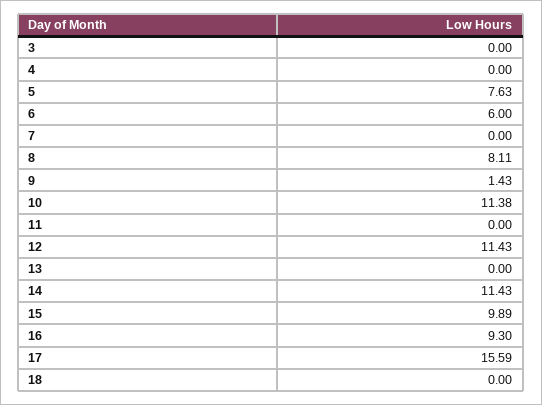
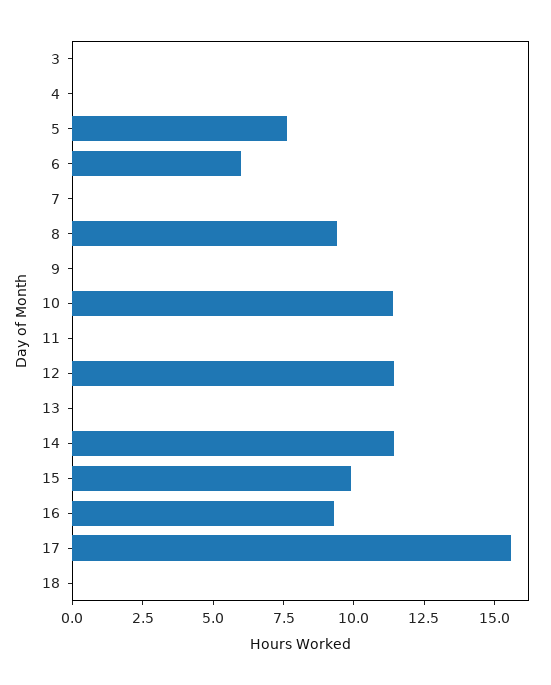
8: 8.11 -> 9.5
9: 1.43 -> 0

